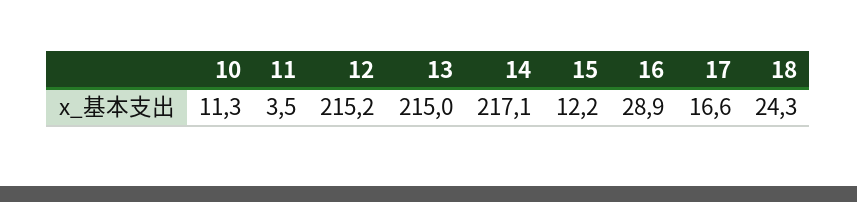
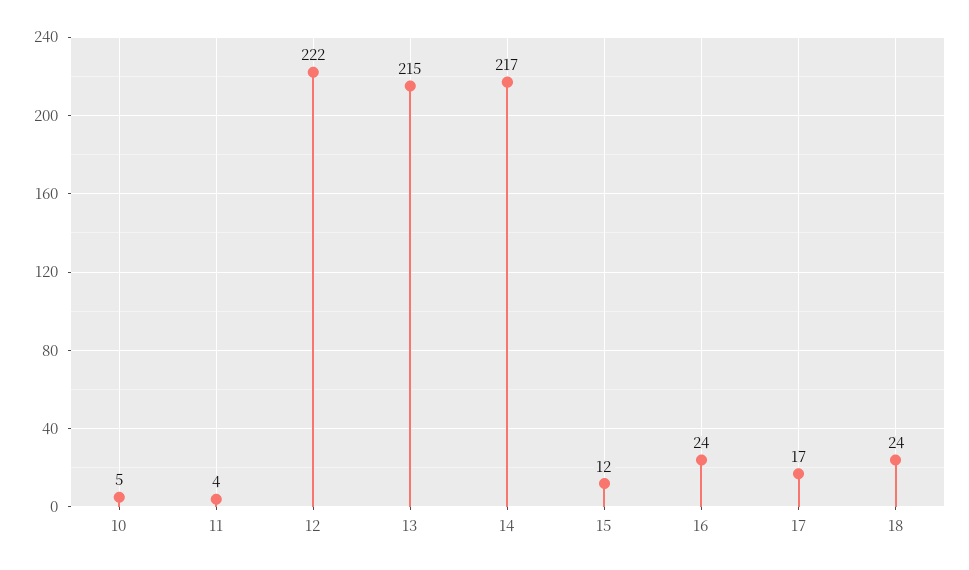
10: 11.3 -> 5
12: 215.2 -> 222
16: 28.9 -> 24

